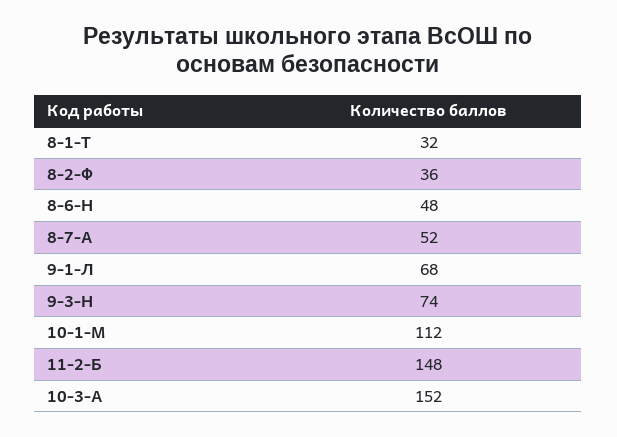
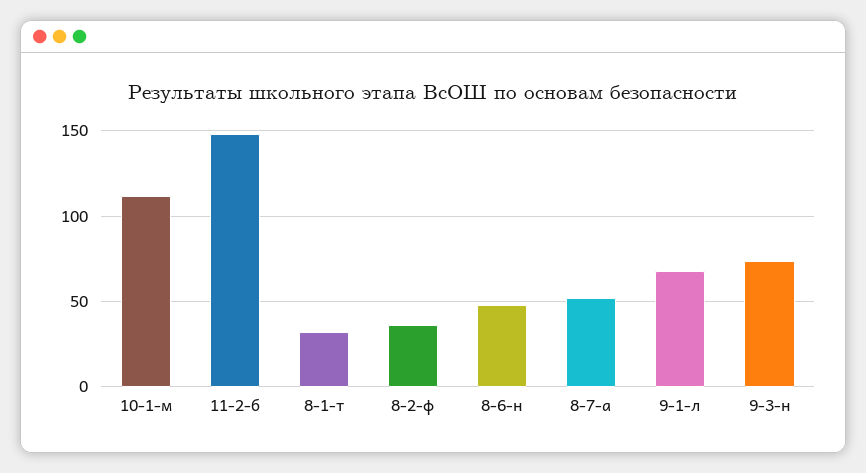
10-3-А: 152 -> none

